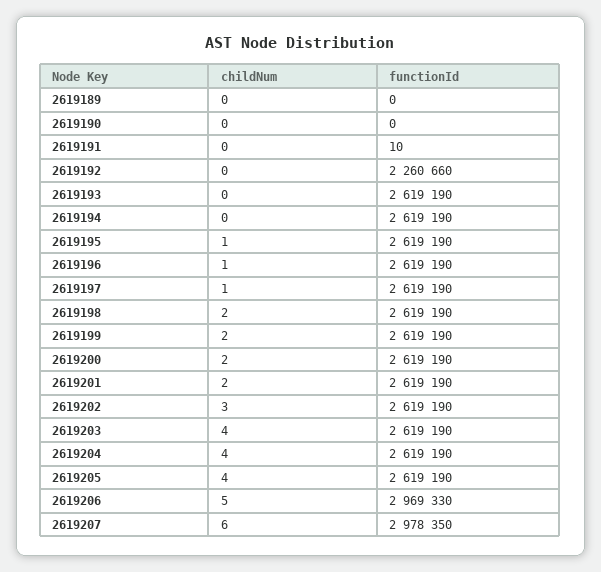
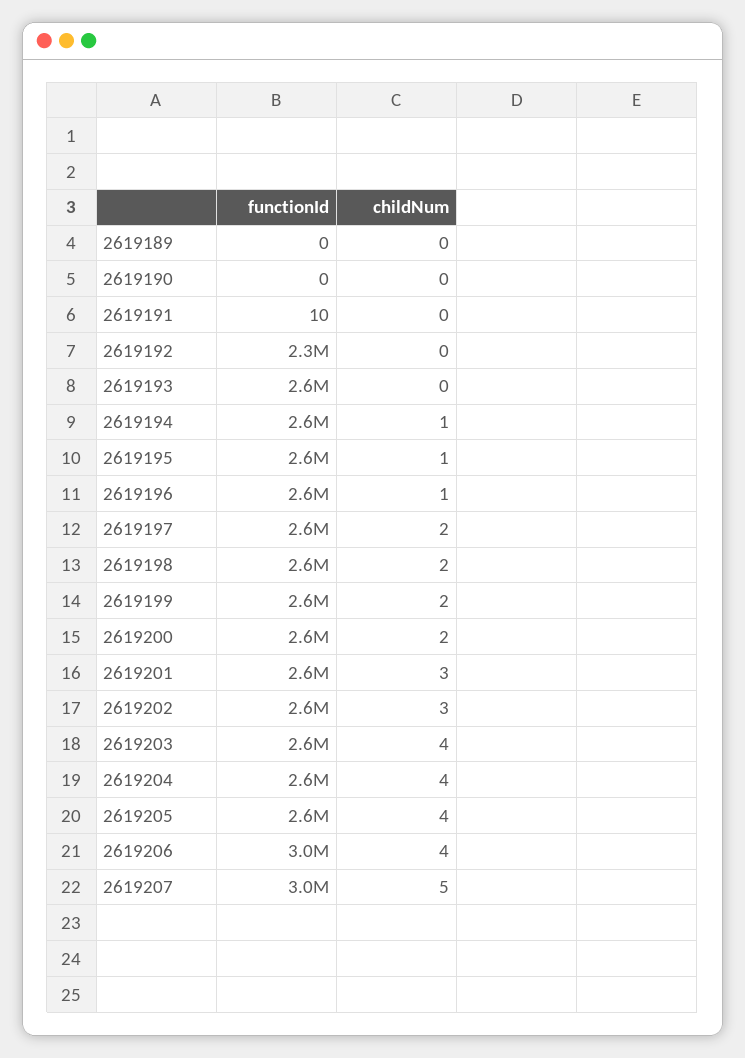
childNum, 2619194: 0 -> 1
childNum, 2619197: 1 -> 2
childNum, 2619201: 2 -> 3
childNum, 2619206: 5 -> 4
childNum, 2619207: 6 -> 5

